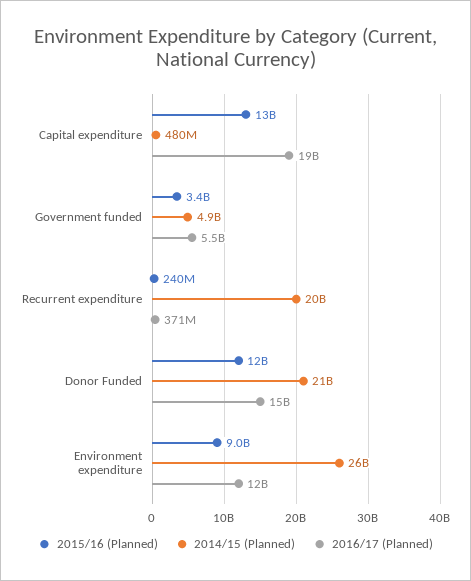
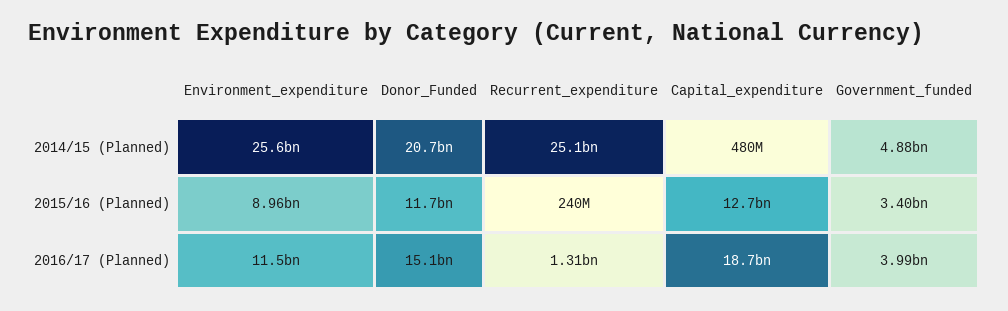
2016/17 (Planned), Government funded: 5500000000 -> 3990000000
2014/15 (Planned), Recurrent expenditure: 20000000000 -> 25100000000
2016/17 (Planned), Recurrent expenditure: 371000000 -> 1310000000

